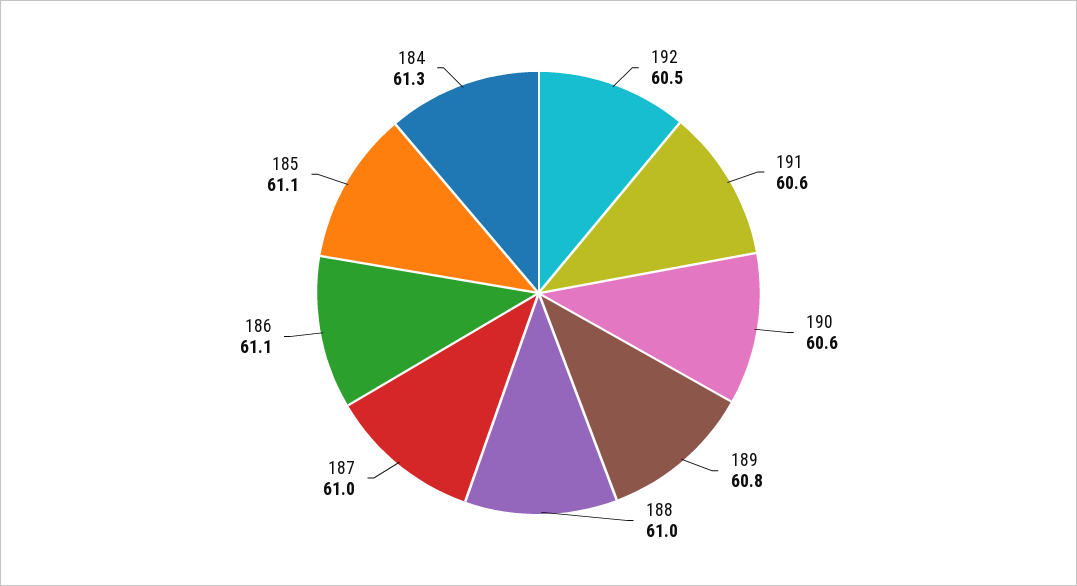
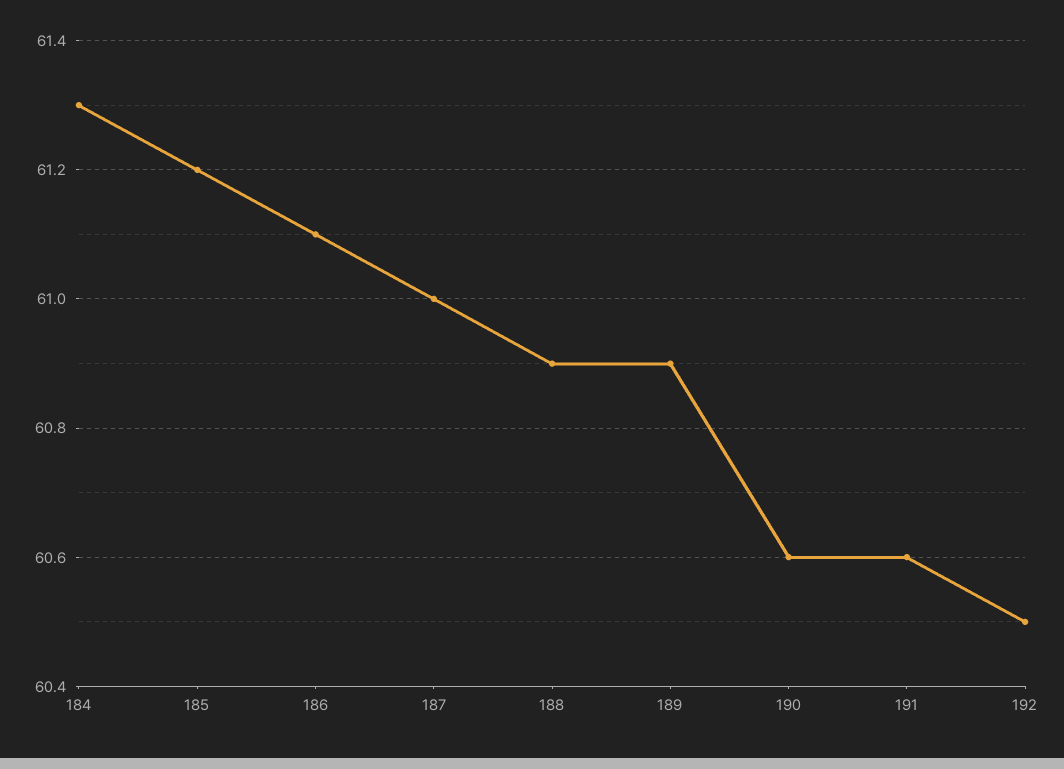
189: 60.8 -> 60.9
188: 61 -> 60.9
185: 61.1 -> 61.2

